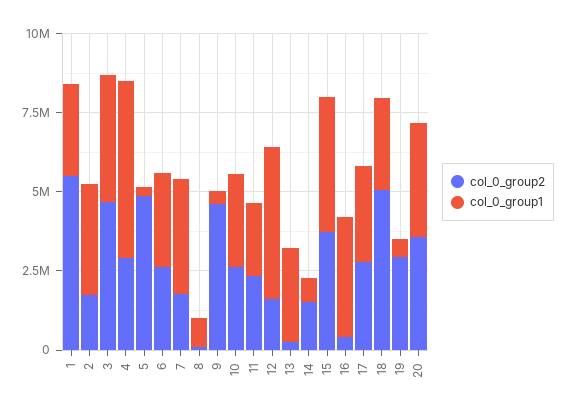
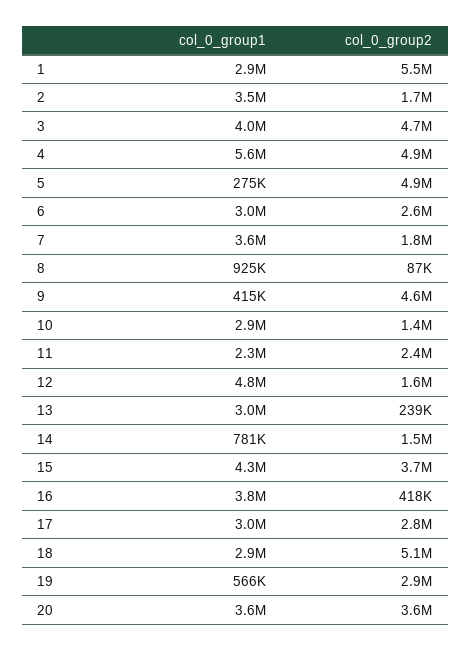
col_0_group2, 4: 3000000 -> 4900000
col_0_group2, 10: 2500000 -> 1400000

